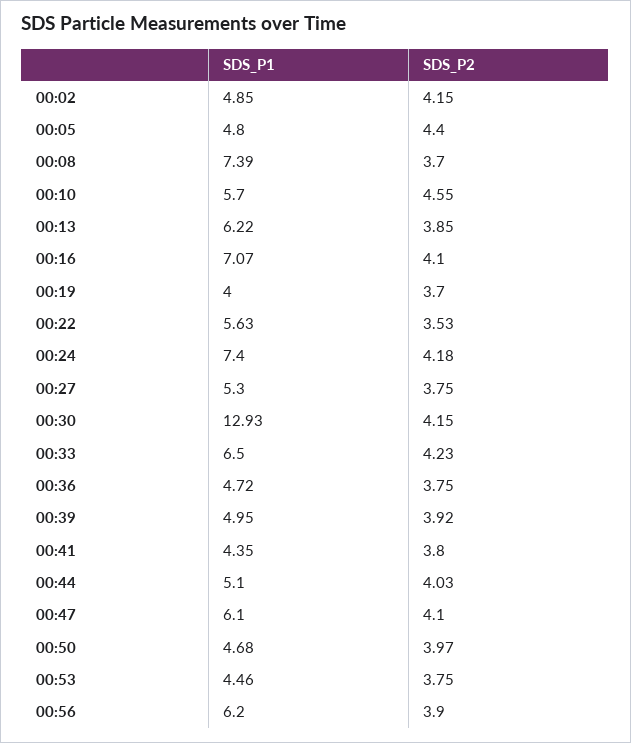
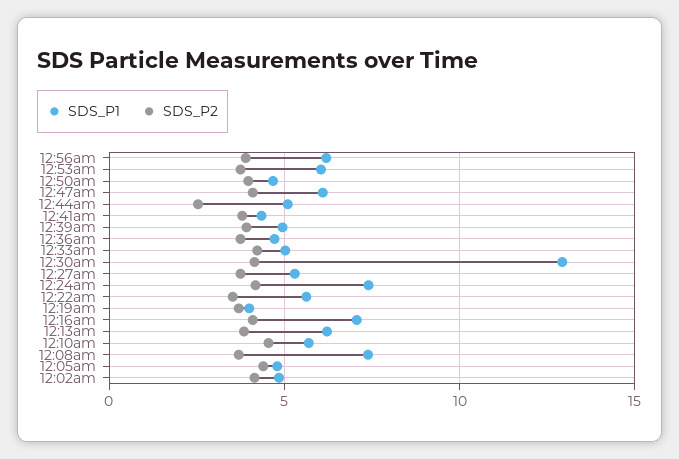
SDS_P1, 00:33: 6.5 -> 5
SDS_P2, 00:44: 4.03 -> 2.5
SDS_P1, 00:53: 4.46 -> 6

